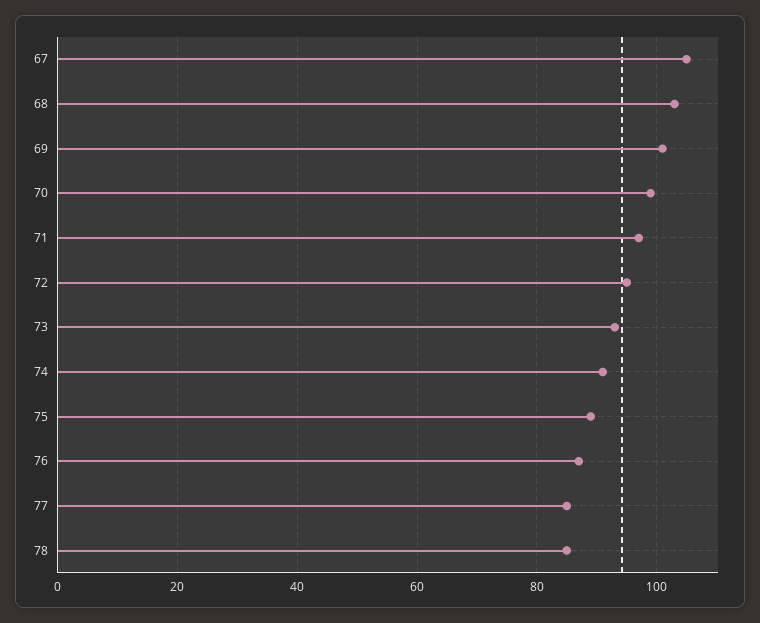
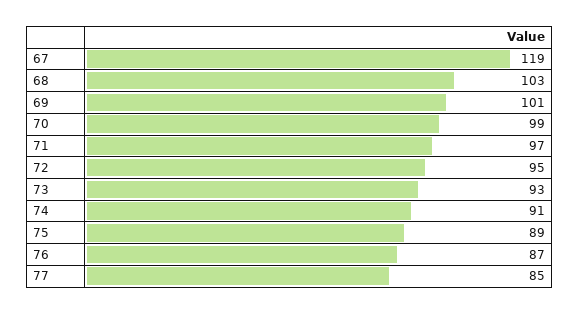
67: 105 -> 119
78: 85 -> none

